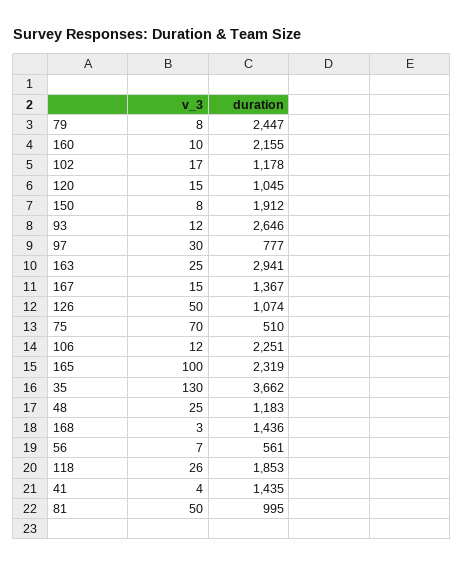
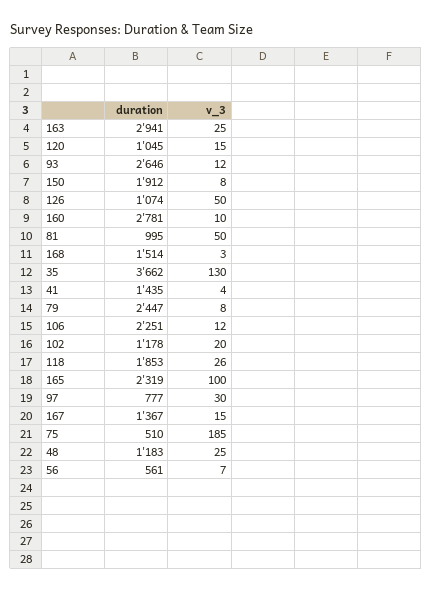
duration, 160: 2155 -> 2781
v_3, 102: 17 -> 20
v_3, 75: 70 -> 185
duration, 168: 1436 -> 1514

